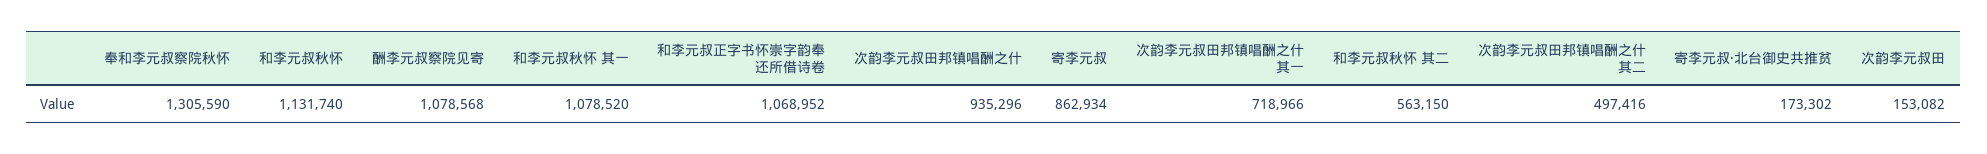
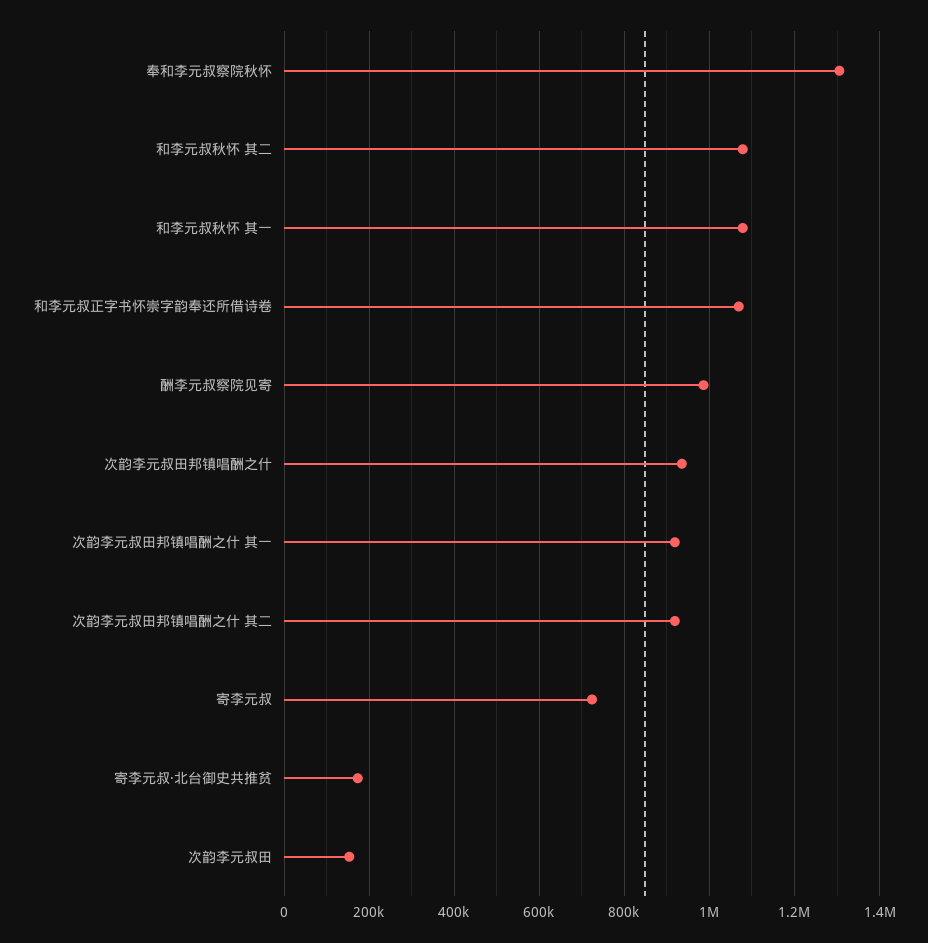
和李元叔秋怀: 1131740 -> none
酬李元叔察院见寄: 1078568 -> 980000
寄李元叔: 862934 -> 720000
次韵李元叔田邦镇唱酬之什 其一: 718966 -> 920000
和李元叔秋怀 其二: 563150 -> 1080000
次韵李元叔田邦镇唱酬之什 其二: 497416 -> 920000

